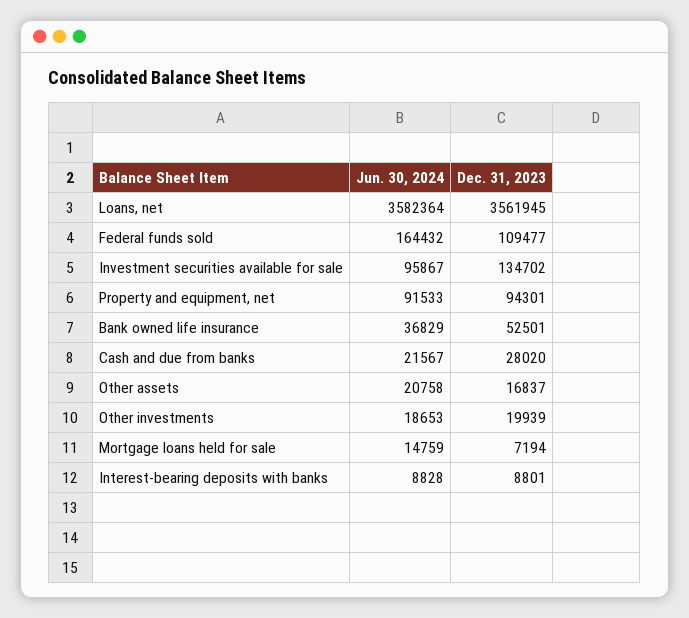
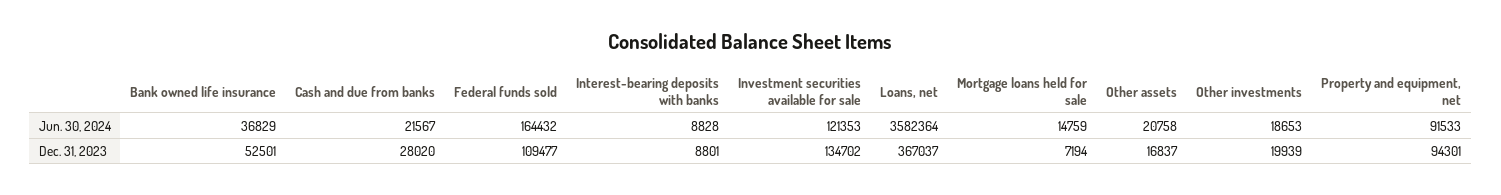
Dec. 31, 2023, Loans, net: 3561945 -> 367037
Jun. 30, 2024, Investment securities available for sale: 95867 -> 121353

